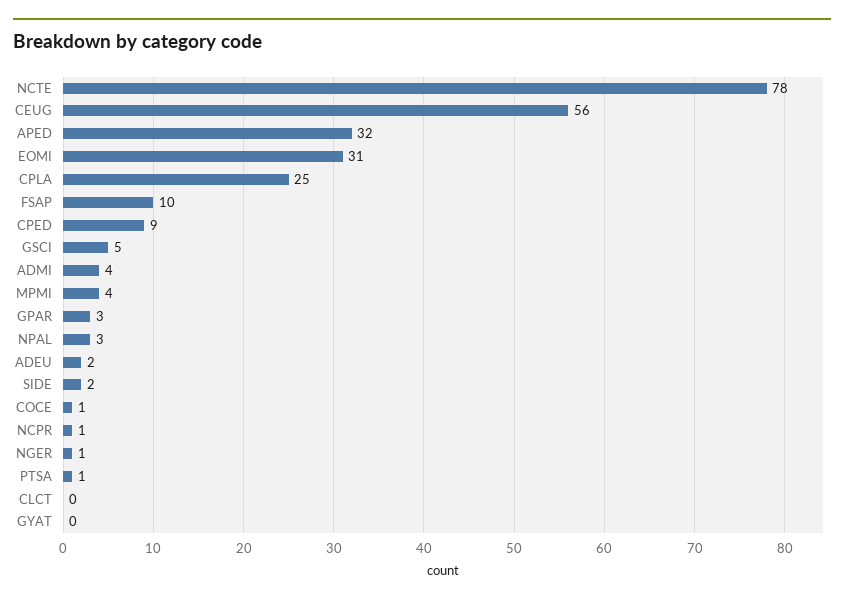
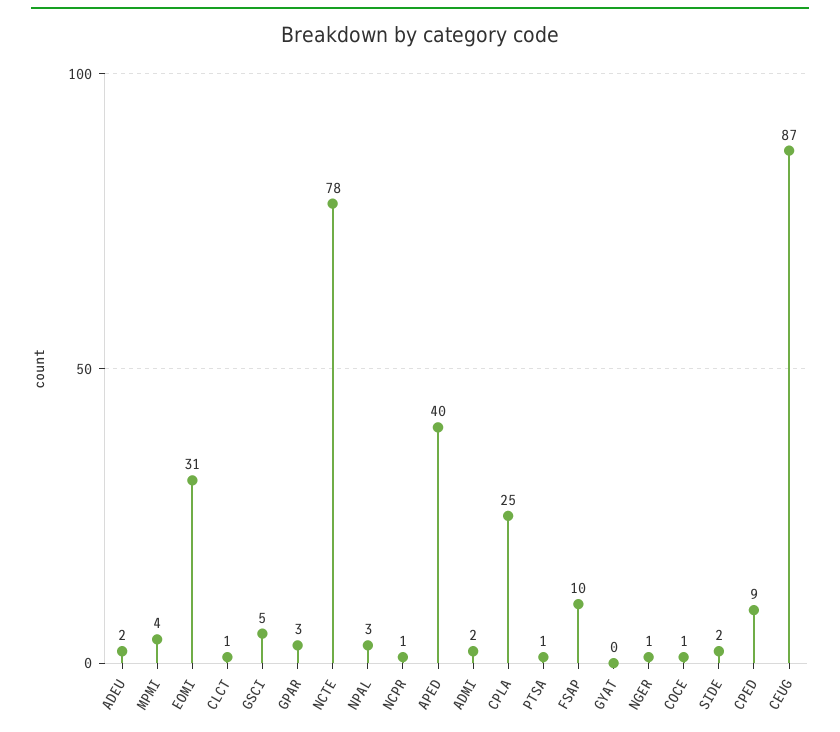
CEUG: 56 -> 87
APED: 32 -> 40
ADMI: 4 -> 2
CLCT: 0 -> 1

